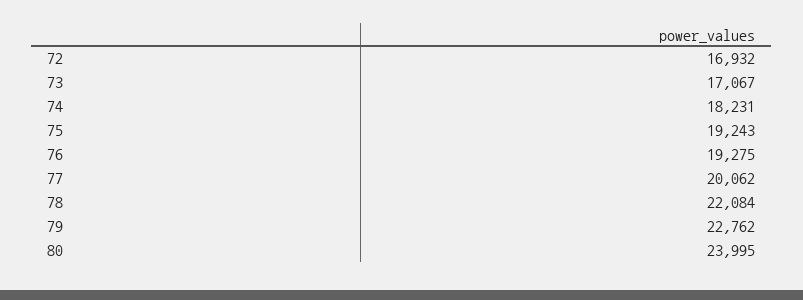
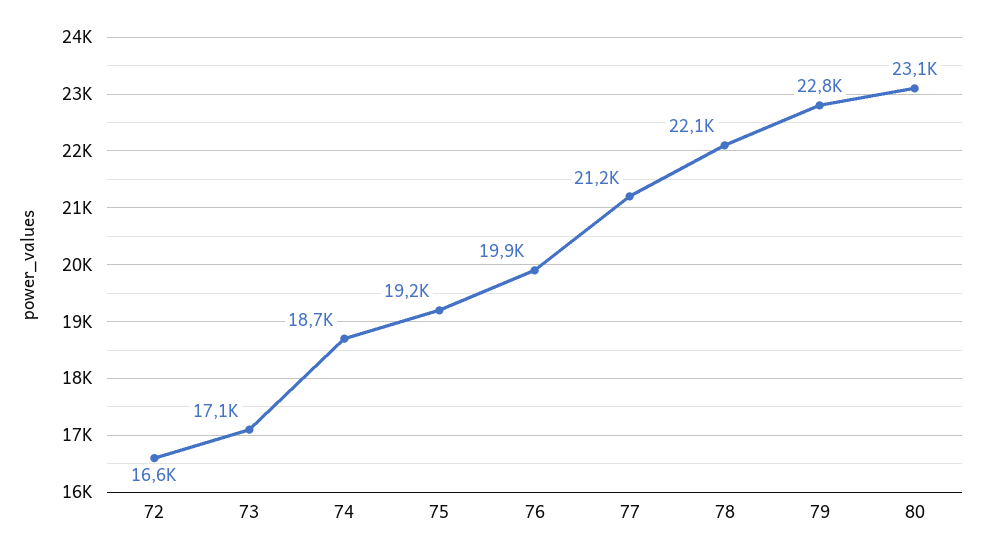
72: 16932 -> 16600
74: 18231 -> 18700
76: 19275 -> 19900
77: 20062 -> 21200
80: 23995 -> 23100

